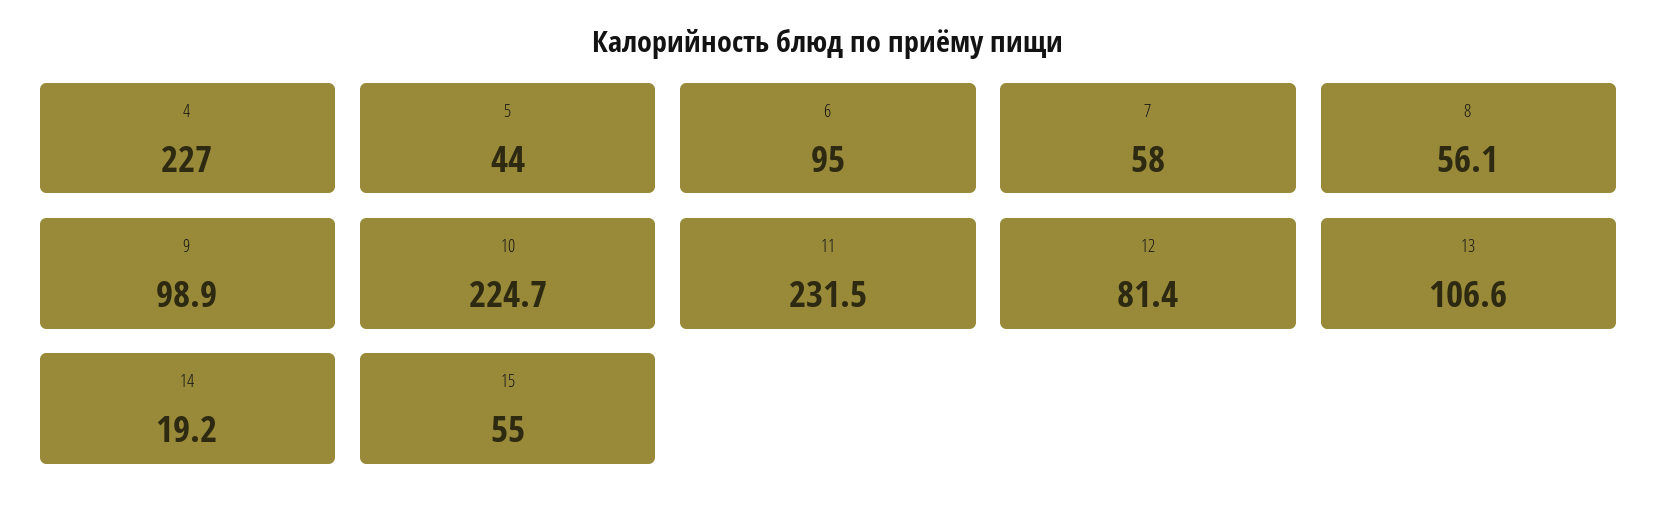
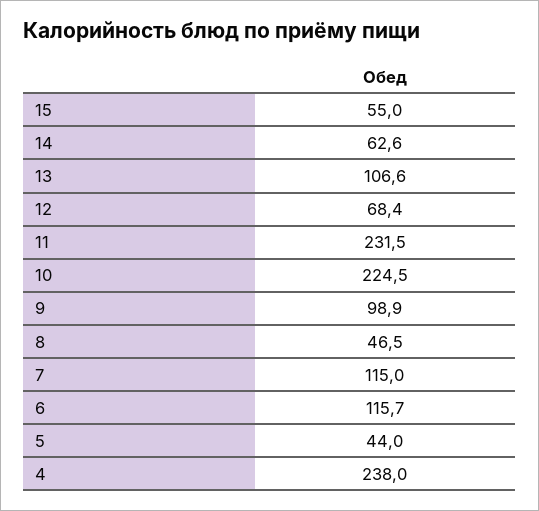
4: 227 -> 238
6: 95 -> 115.7
7: 58 -> 115
8: 56.1 -> 46.5
10: 224.7 -> 224.5
12: 81.4 -> 68.4
14: 19.2 -> 62.6

